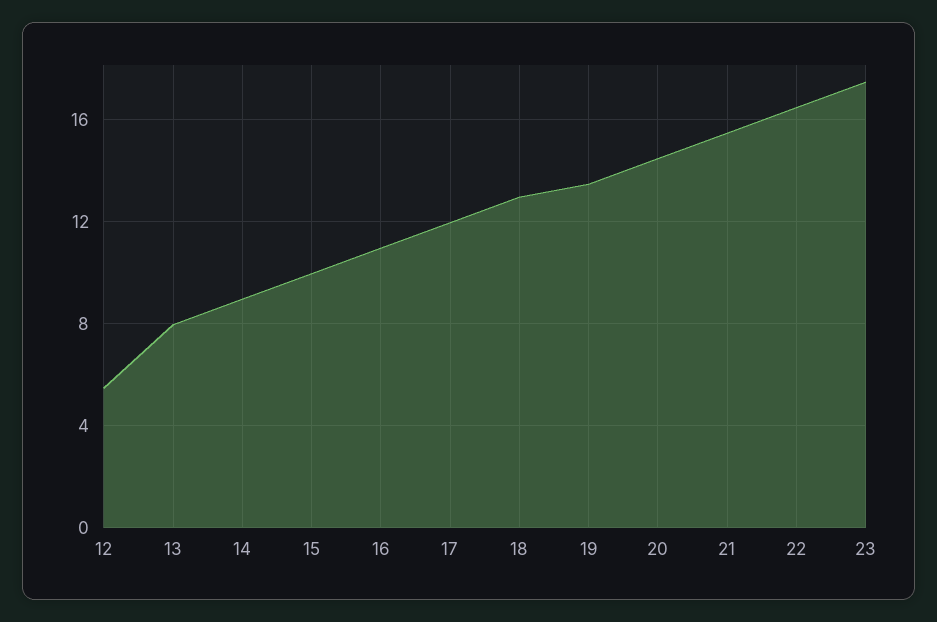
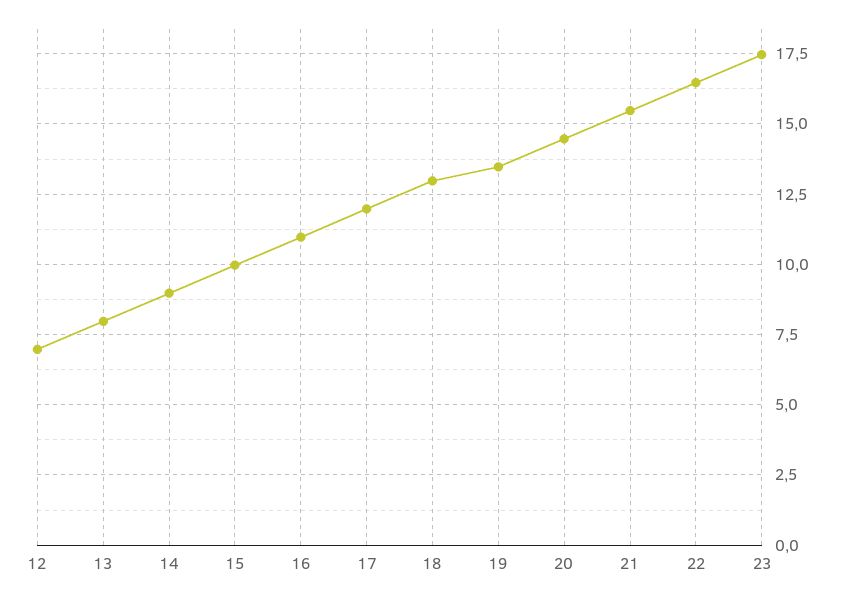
12: 5.5 -> 7

